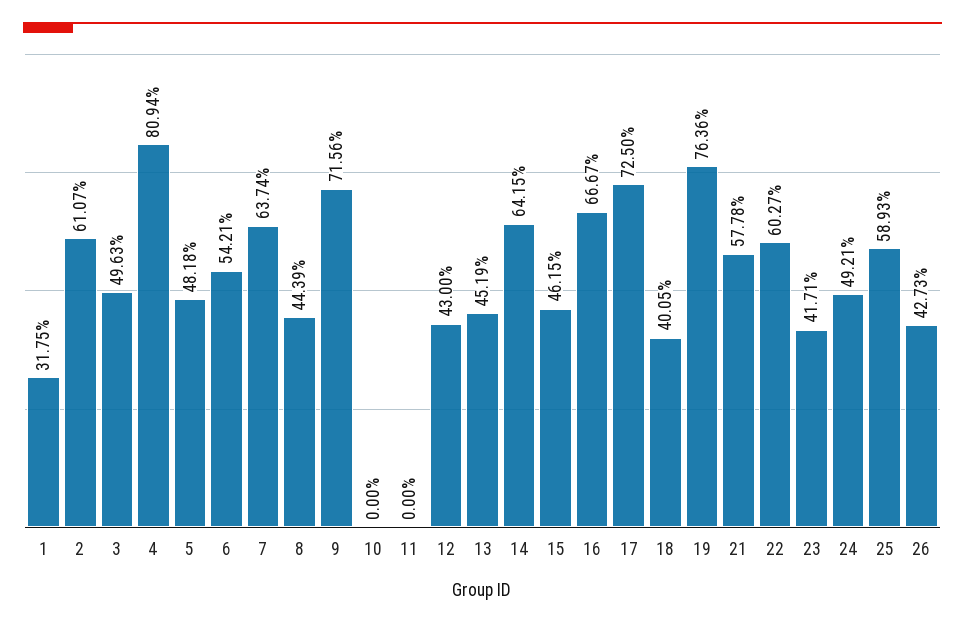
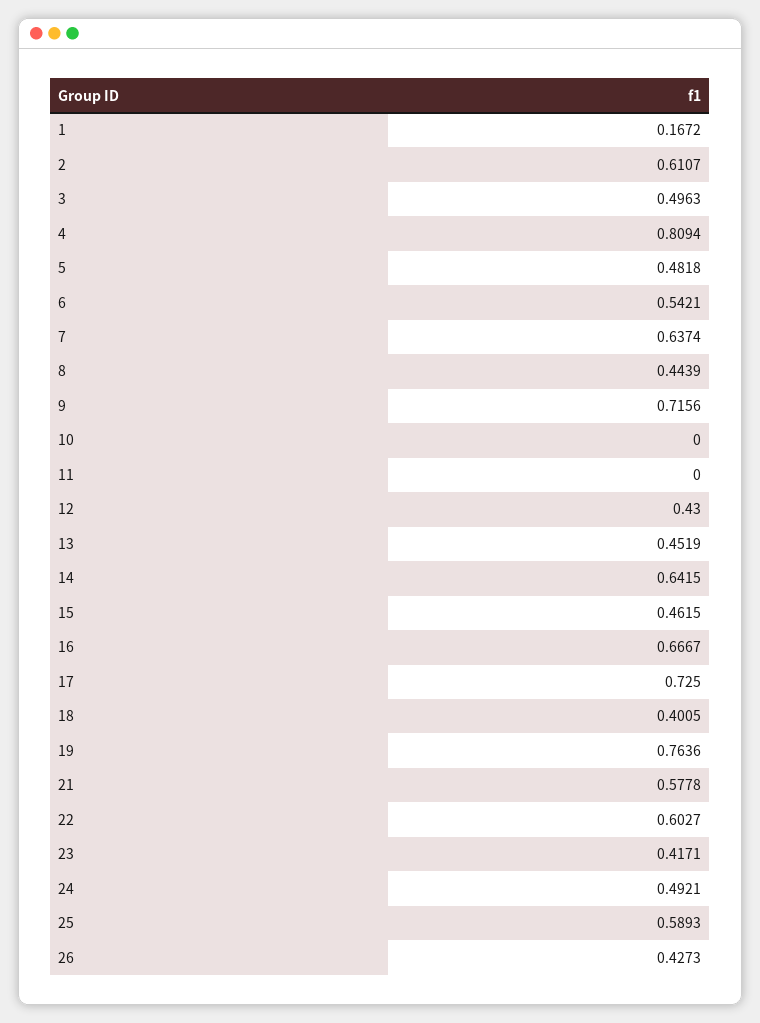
1: 0.3175 -> 0.1672

